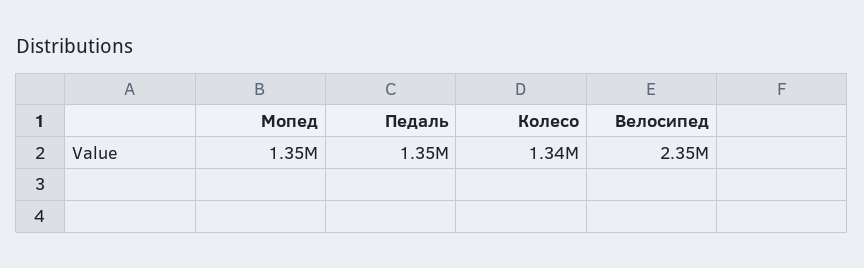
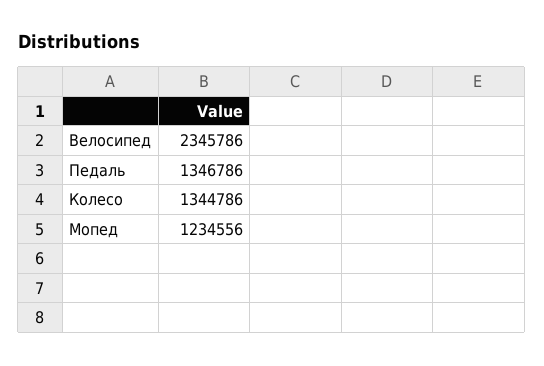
Мопед: 1350000 -> 1234556

